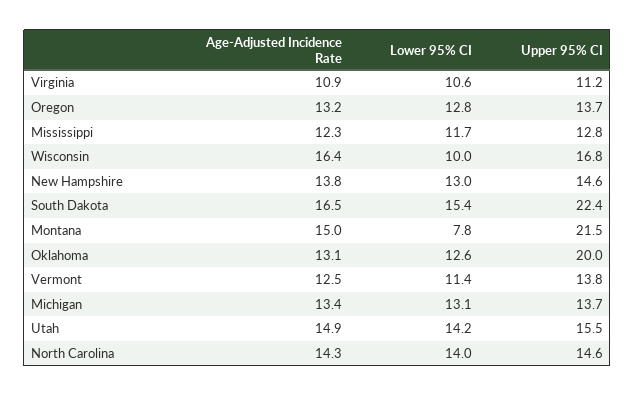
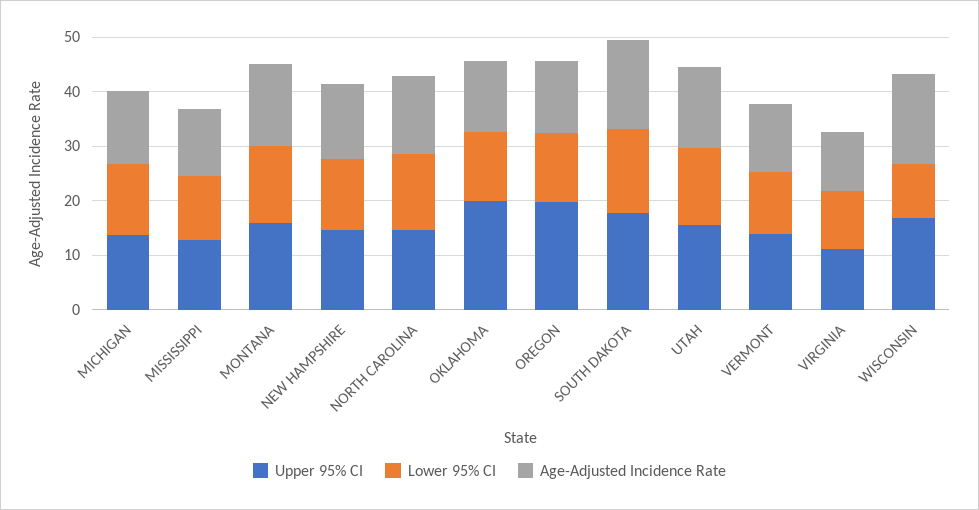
Upper 95% CI, Oregon: 13.7 -> 20
Upper 95% CI, South Dakota: 22.4 -> 18
Lower 95% CI, Montana: 7.8 -> 14
Upper 95% CI, Montana: 21.5 -> 16

